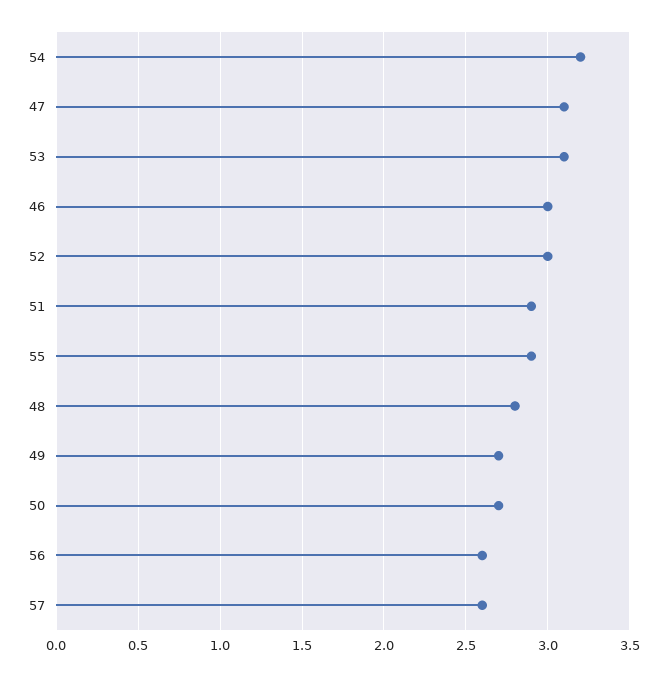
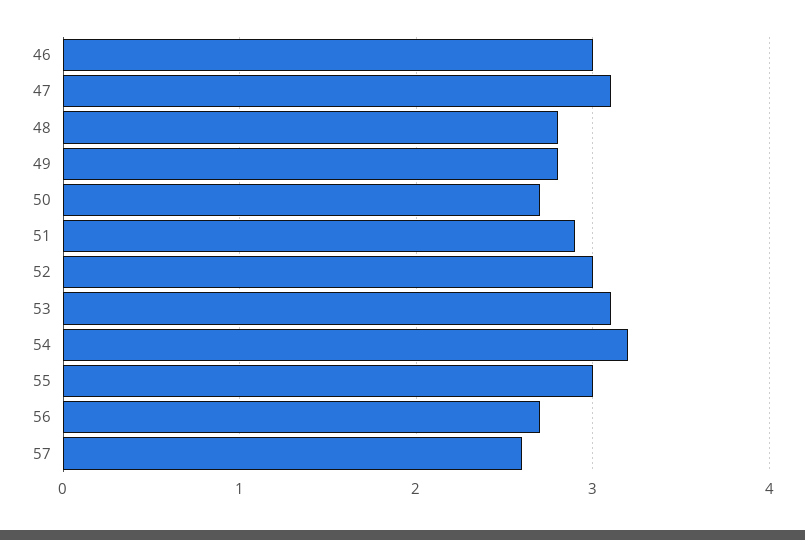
55: 2.9 -> 3
49: 2.7 -> 2.8
56: 2.6 -> 2.7

